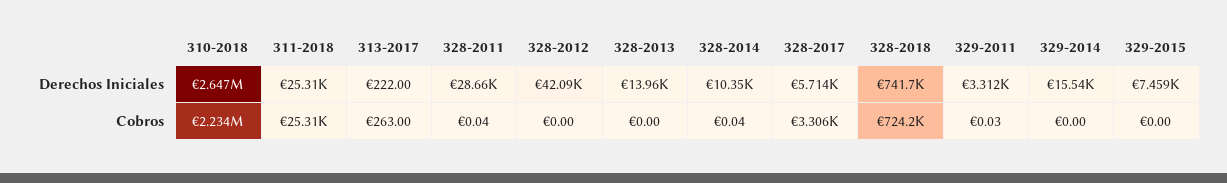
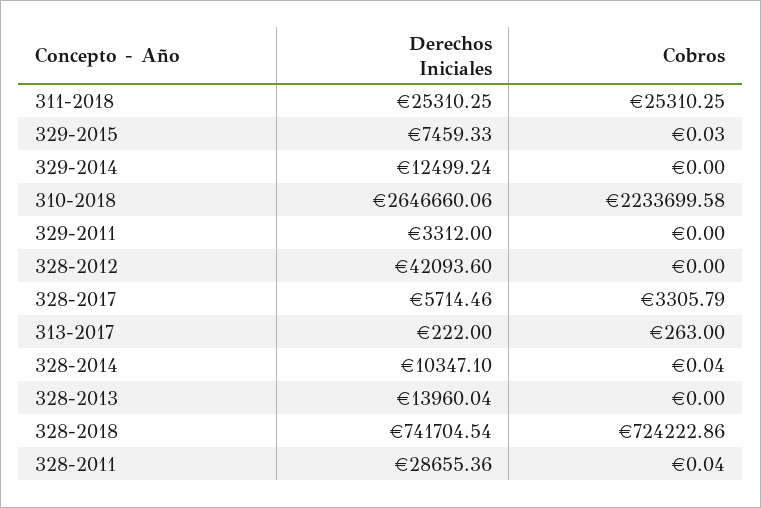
329-2014, Derechos Iniciales: 15540 -> 12499.24
329-2011, Cobros: 0.03 -> 0
329-2015, Cobros: 0 -> 0.03

